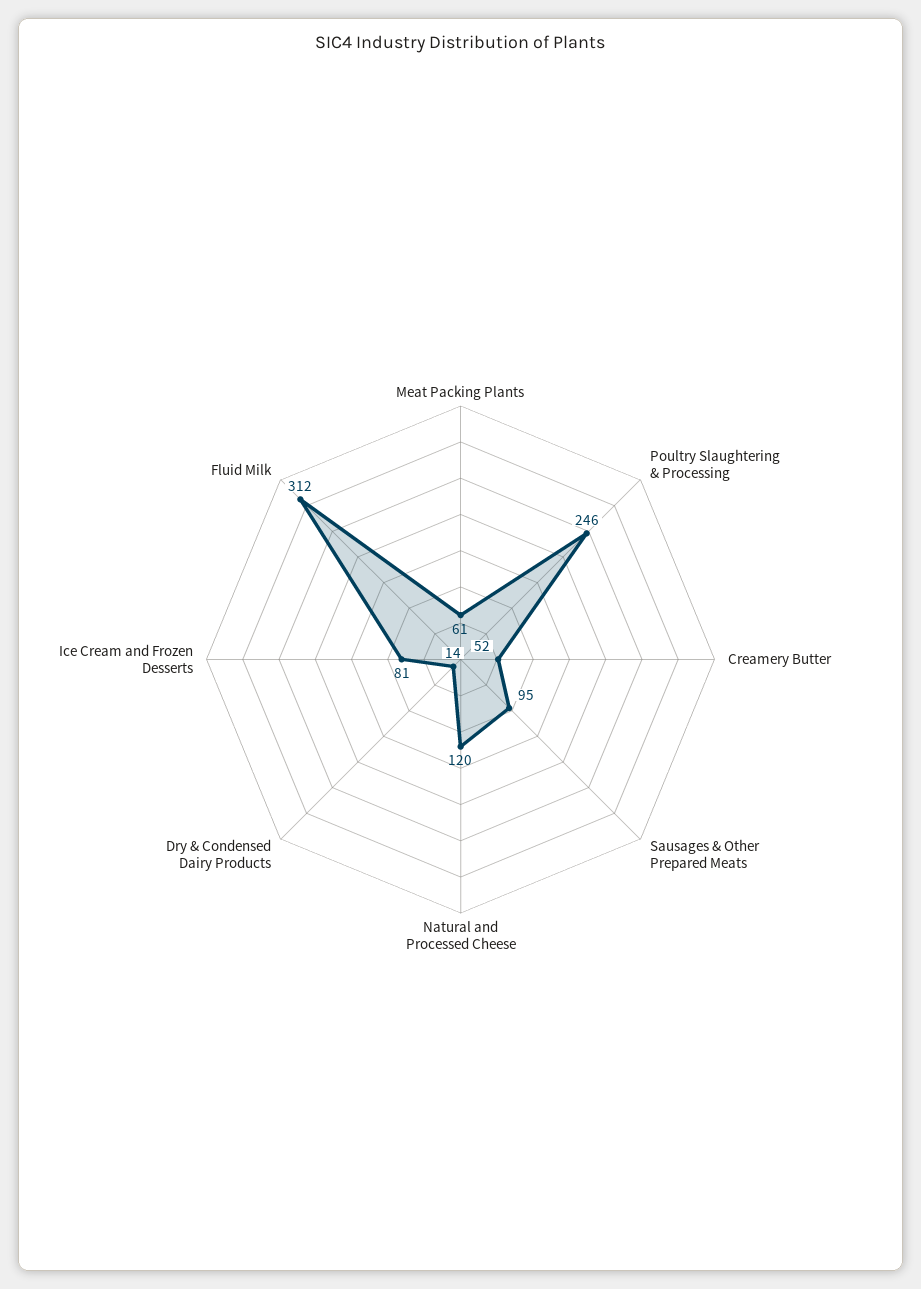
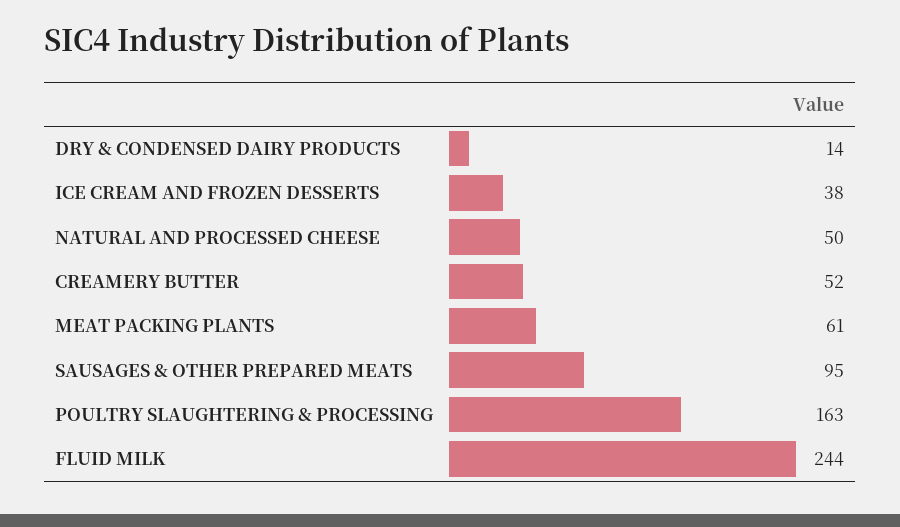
Poultry Slaughtering & Processing: 246 -> 163
Natural and Processed Cheese: 120 -> 50
Ice Cream and Frozen Desserts: 81 -> 38
Fluid Milk: 312 -> 244

